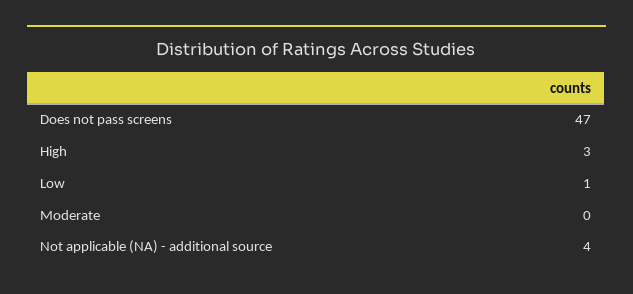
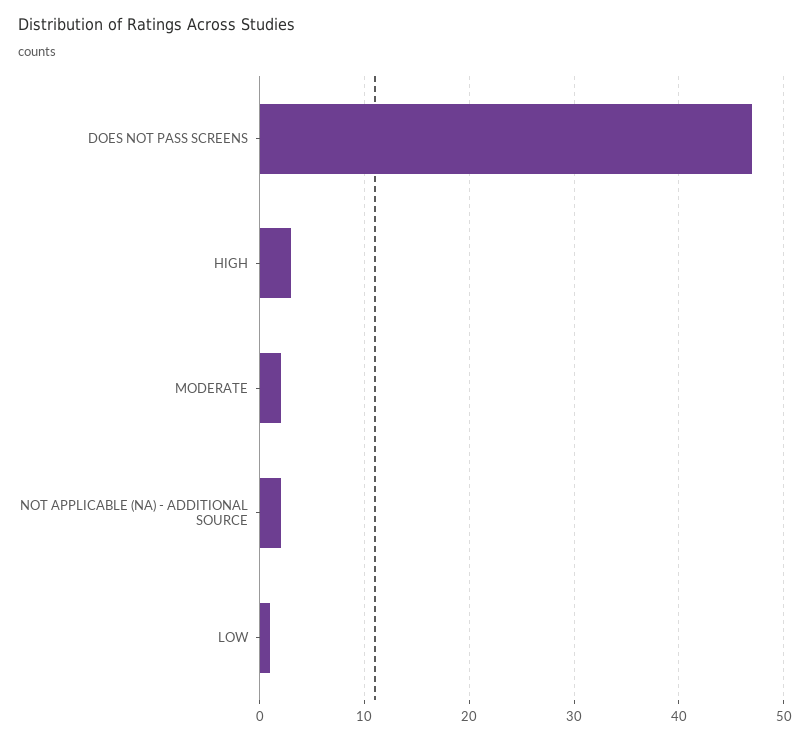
Moderate: 0 -> 2
Not applicable (NA) - additional source: 4 -> 2

